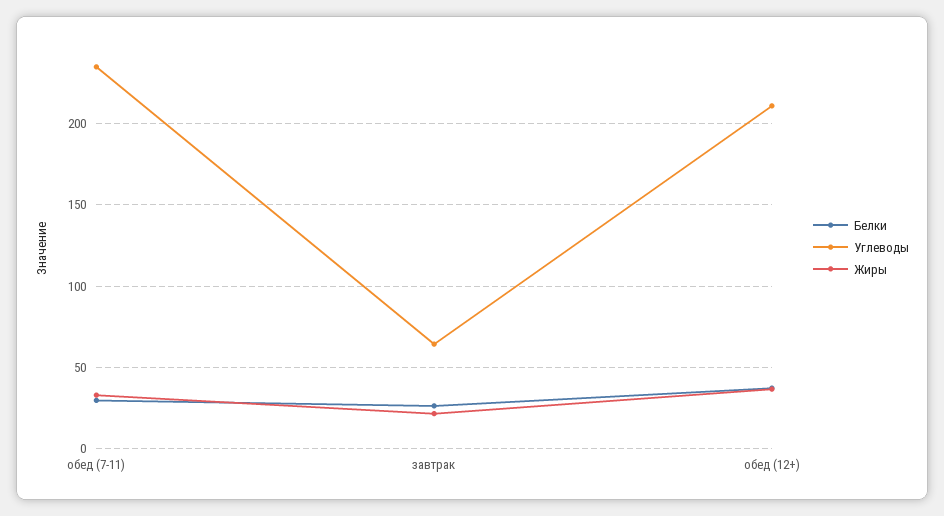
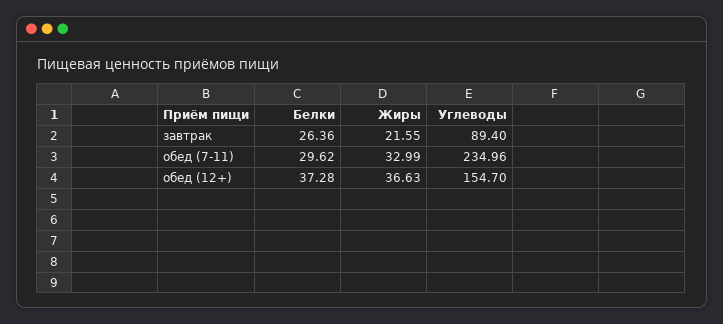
Углеводы, завтрак: 65 -> 89.4
Углеводы, обед (12+): 210 -> 154.7

